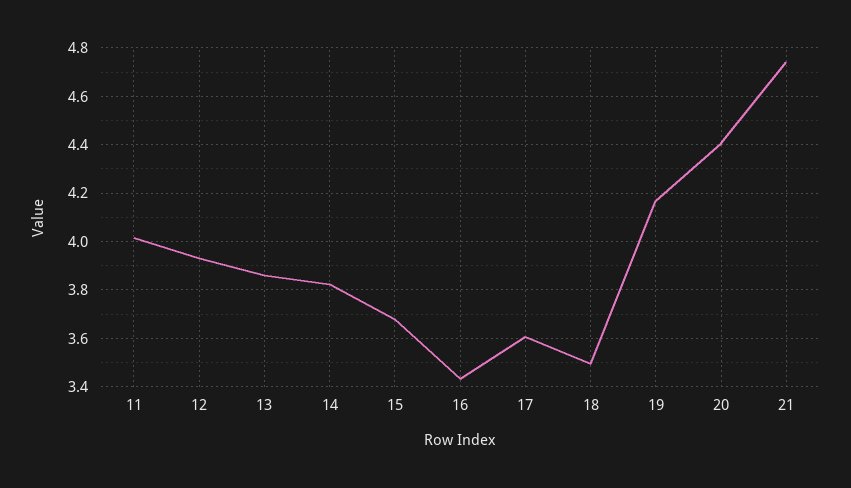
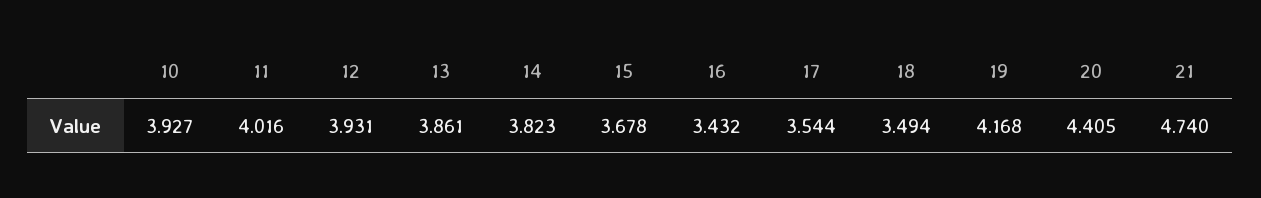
17: 3.6 -> 3.544
10: none -> 3.927

